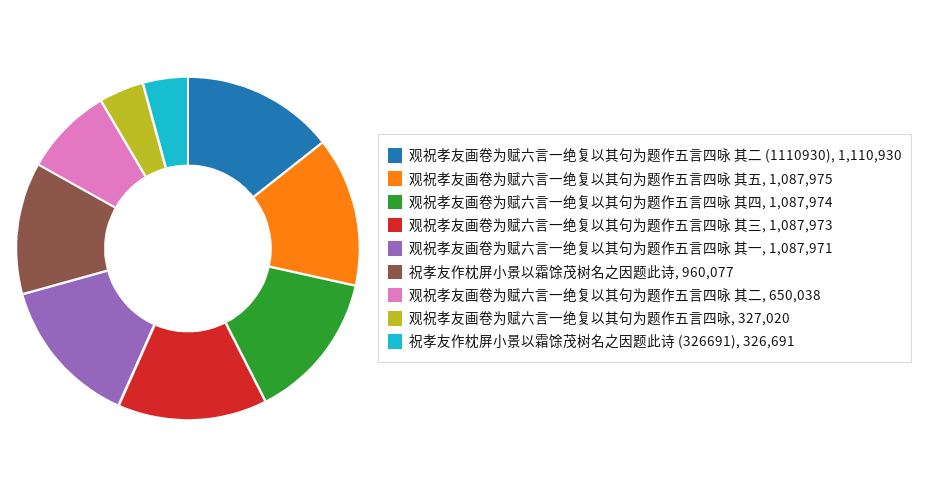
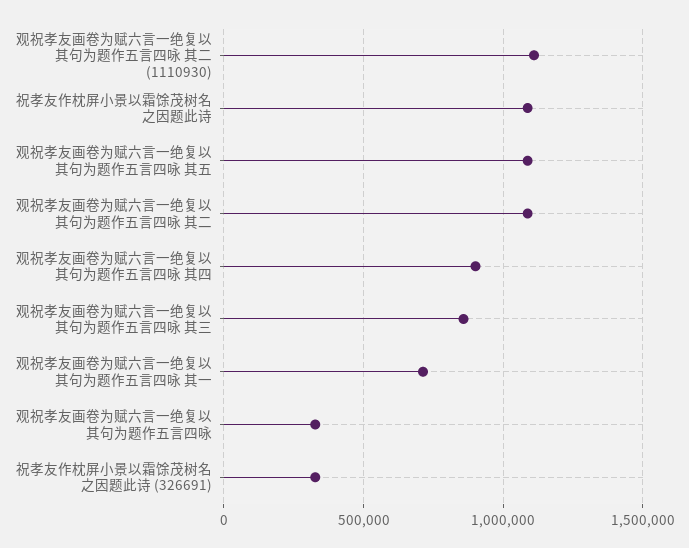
观祝孝友画卷为赋六言一绝复以其句为题作五言四咏 其四: 1087974 -> 900000
观祝孝友画卷为赋六言一绝复以其句为题作五言四咏 其三: 1087973 -> 850000
观祝孝友画卷为赋六言一绝复以其句为题作五言四咏 其一: 1087971 -> 700000
祝孝友作枕屏小景以霜馀茂树名之因题此诗: 960077 -> 1100000
观祝孝友画卷为赋六言一绝复以其句为题作五言四咏 其二: 650038 -> 1100000

